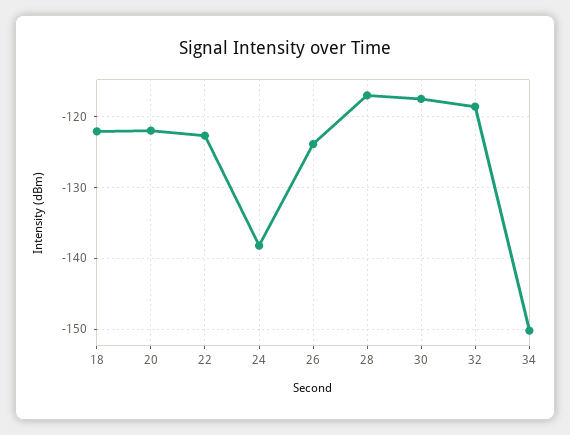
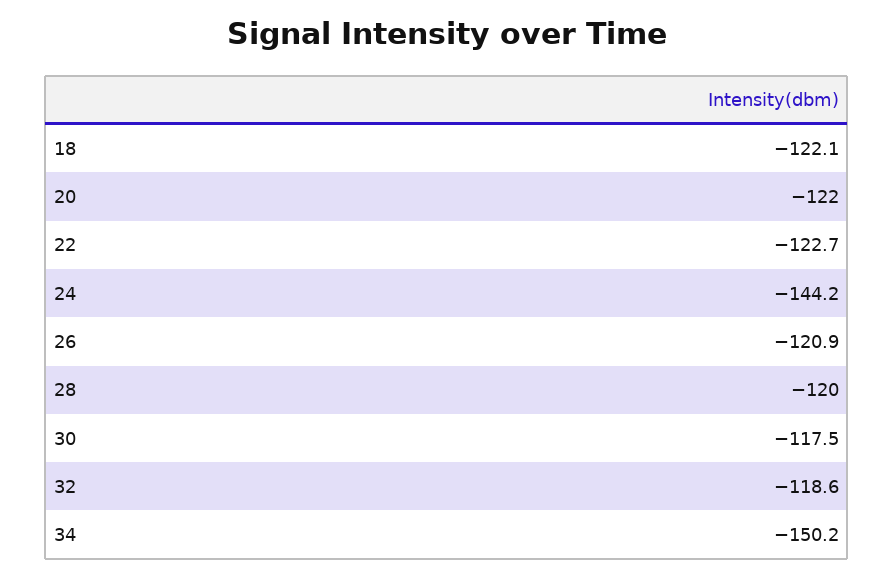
24: -138 -> -144.2
26: -124 -> -120.9
28: -117 -> -120

